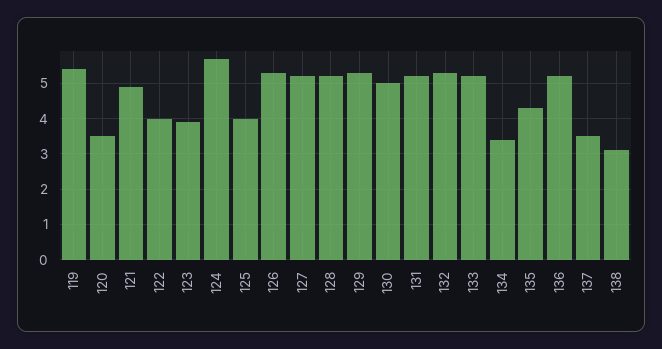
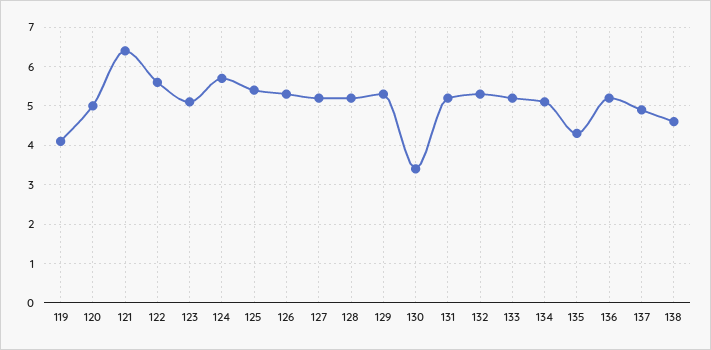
119: 5.5 -> 4
120: 3.5 -> 5
121: 5 -> 6.5
122: 4 -> 5.5
123: 4 -> 5
125: 4 -> 5.5
130: 5 -> 3.5
134: 3.5 -> 5
137: 3.5 -> 5
138: 3 -> 4.5

